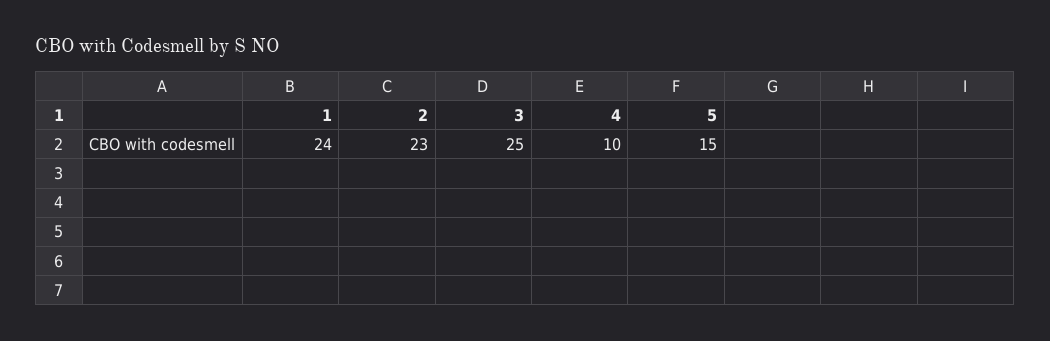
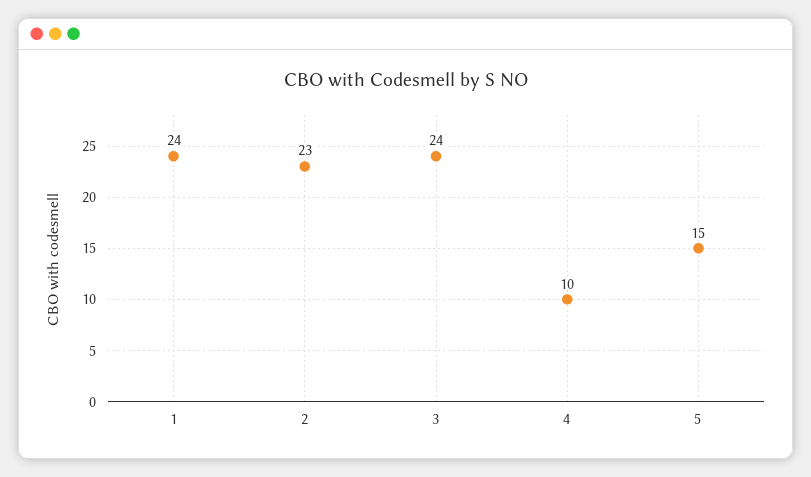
3: 25 -> 24

